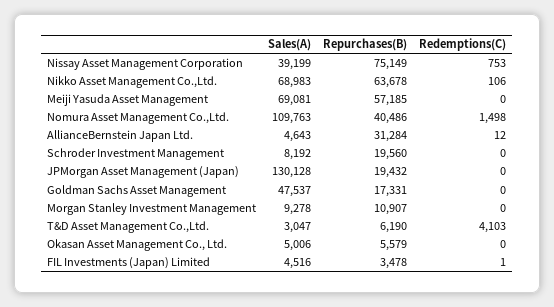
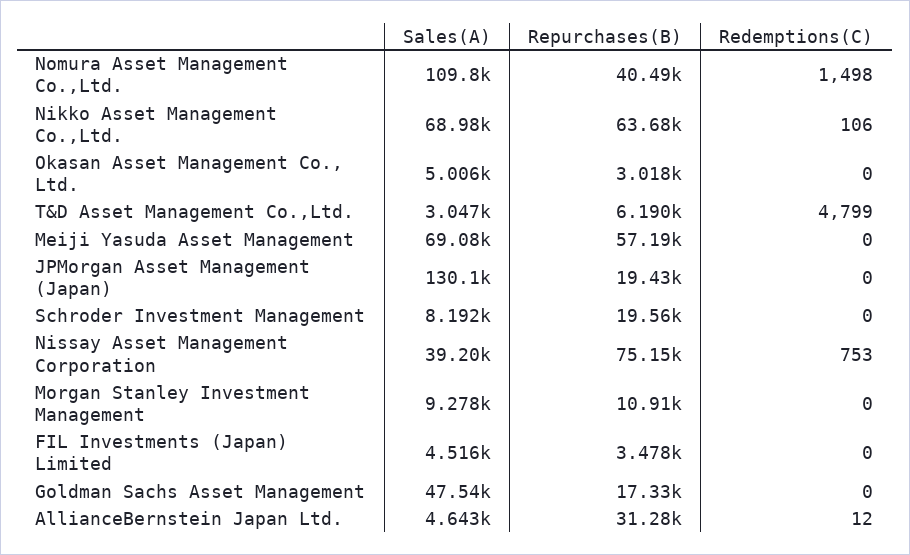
Redemptions(C), T&D Asset Management Co.,Ltd.: 4103 -> 4799
Repurchases(B), Okasan Asset Management Co., Ltd.: 5579 -> 3018
Redemptions(C), FIL Investments (Japan) Limited: 1 -> 0

